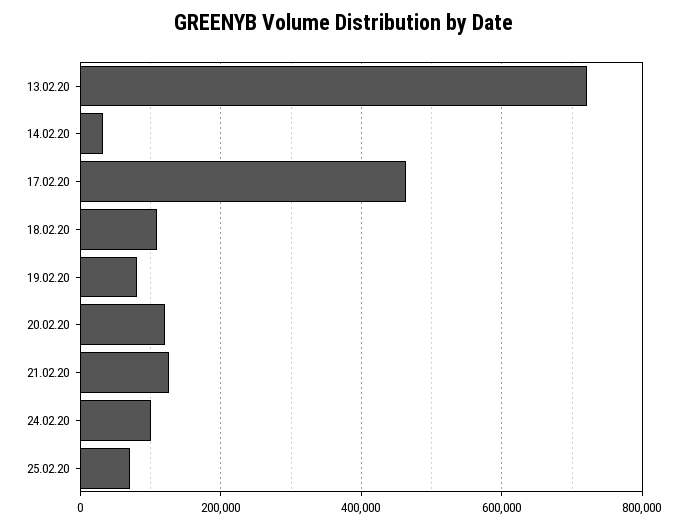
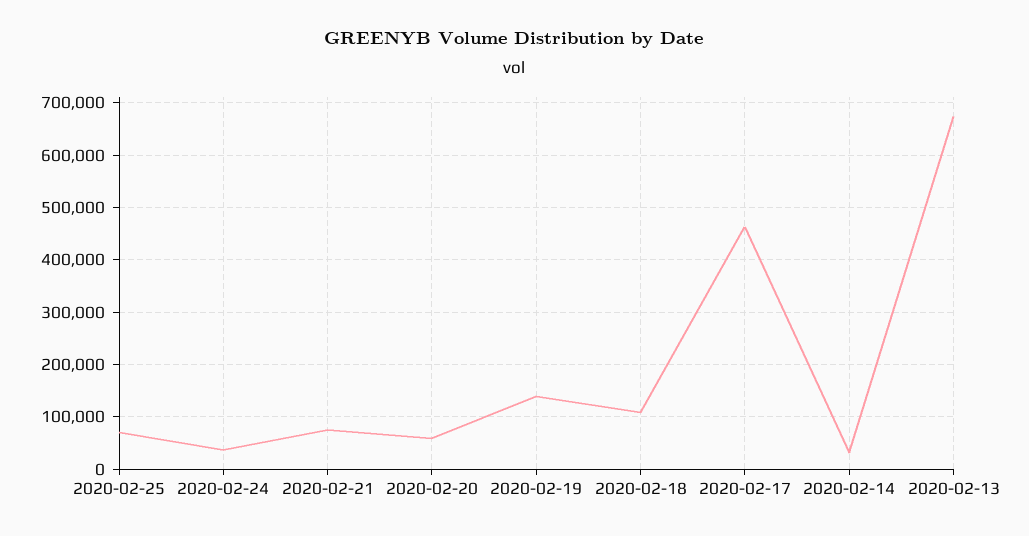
13.02.20: 720000 -> 680000
19.02.20: 80000 -> 140000
20.02.20: 120000 -> 60000
21.02.20: 120000 -> 80000
24.02.20: 100000 -> 40000

